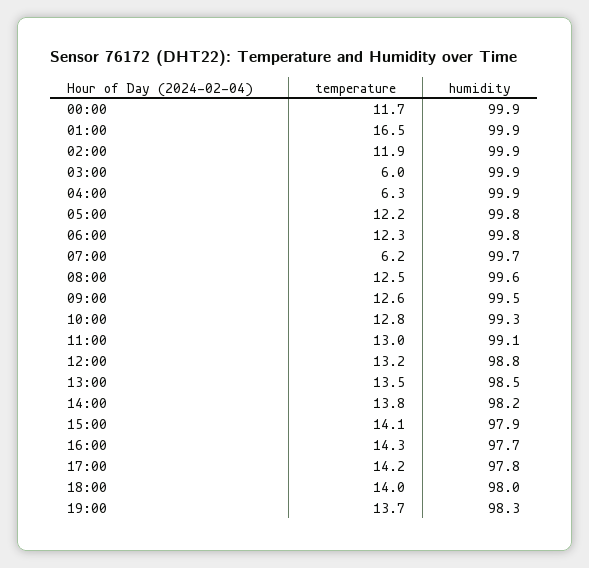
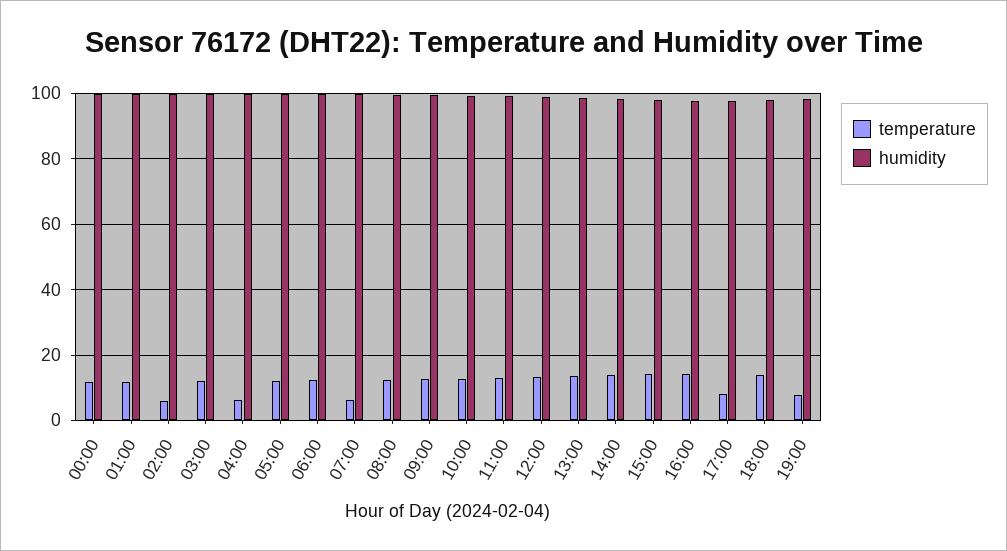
temperature, 01:00: 16.5 -> 12
temperature, 02:00: 11.9 -> 6
temperature, 03:00: 6 -> 12
temperature, 17:00: 14.2 -> 8
temperature, 19:00: 13.7 -> 8

